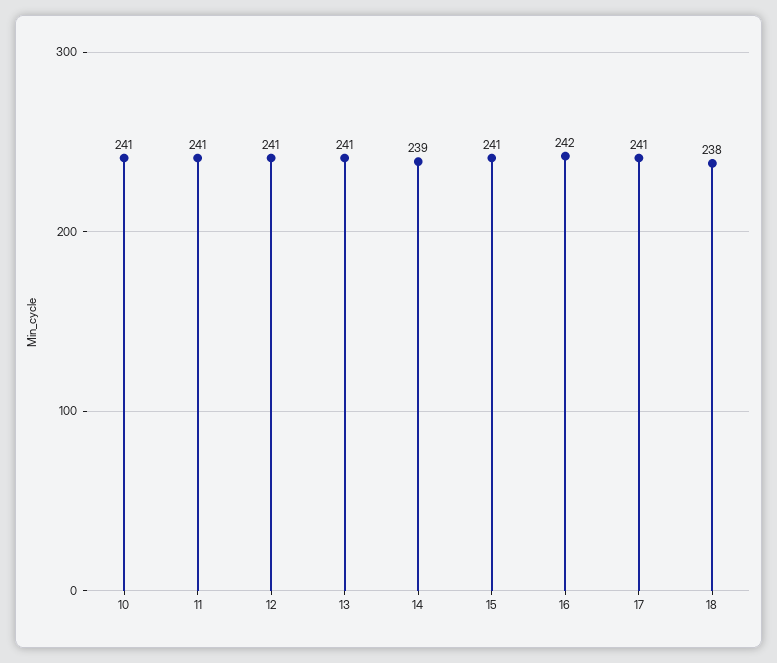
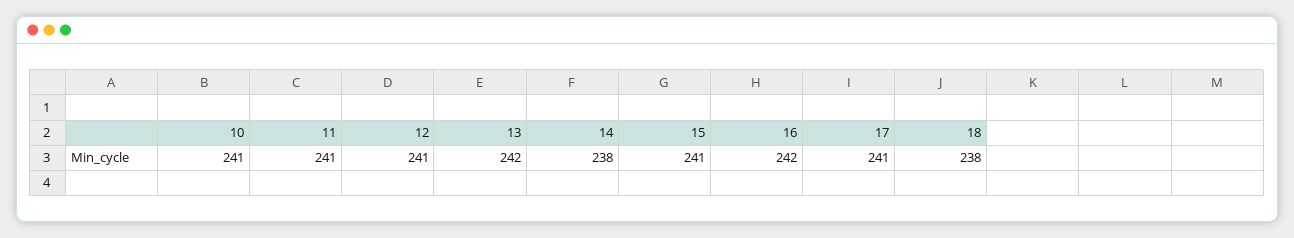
13: 241 -> 242
14: 239 -> 238

